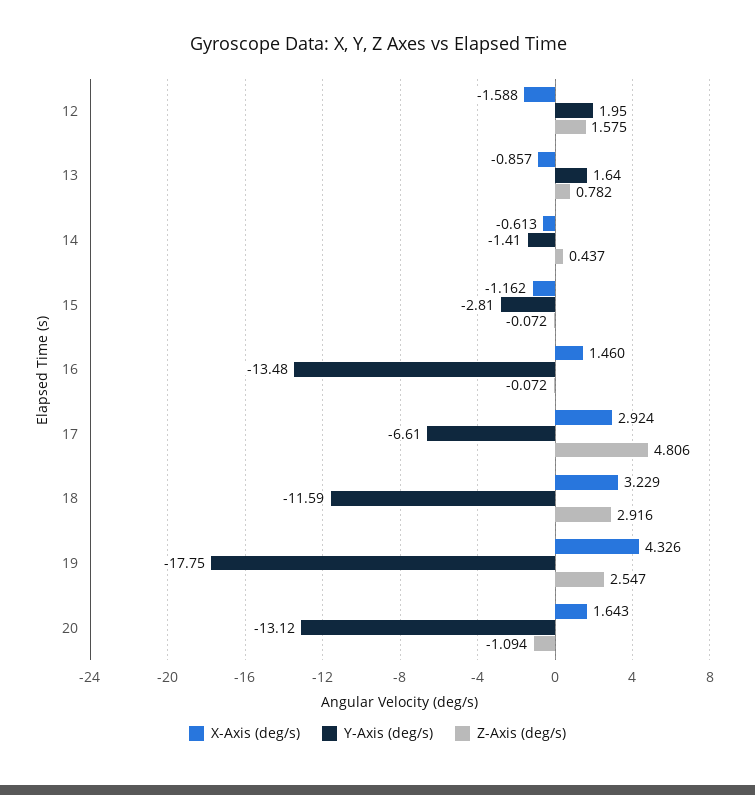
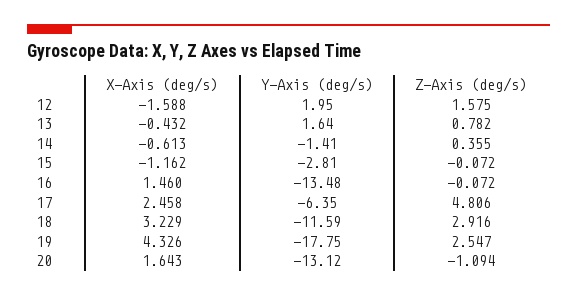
X-Axis (deg/s), 13: -0.857 -> -0.432
Z-Axis (deg/s), 14: 0.437 -> 0.355
X-Axis (deg/s), 17: 2.924 -> 2.458
Y-Axis (deg/s), 17: -6.61 -> -6.35

